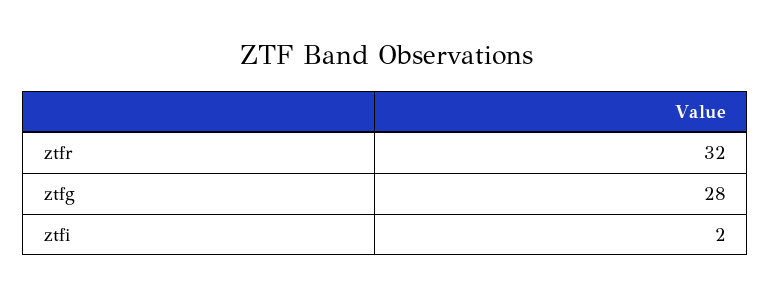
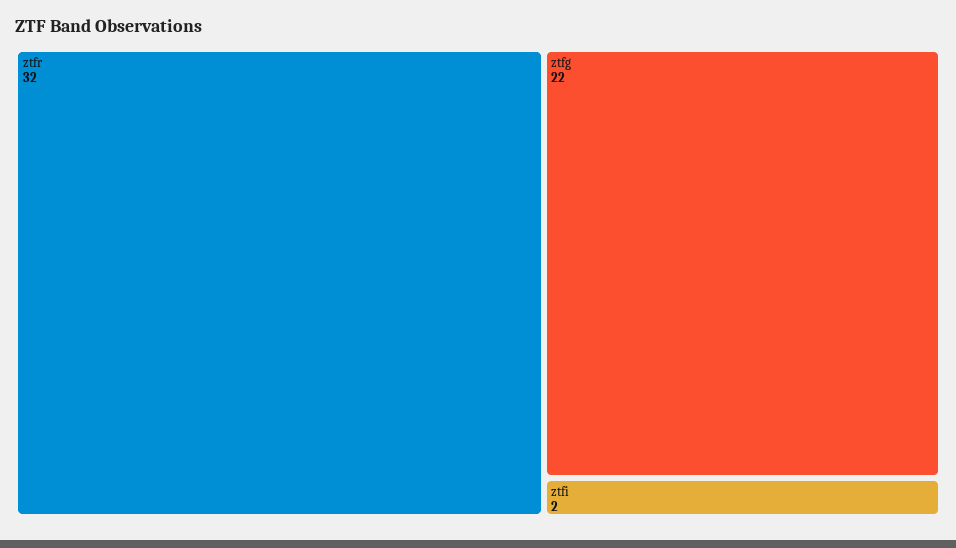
ztfg: 28 -> 22

